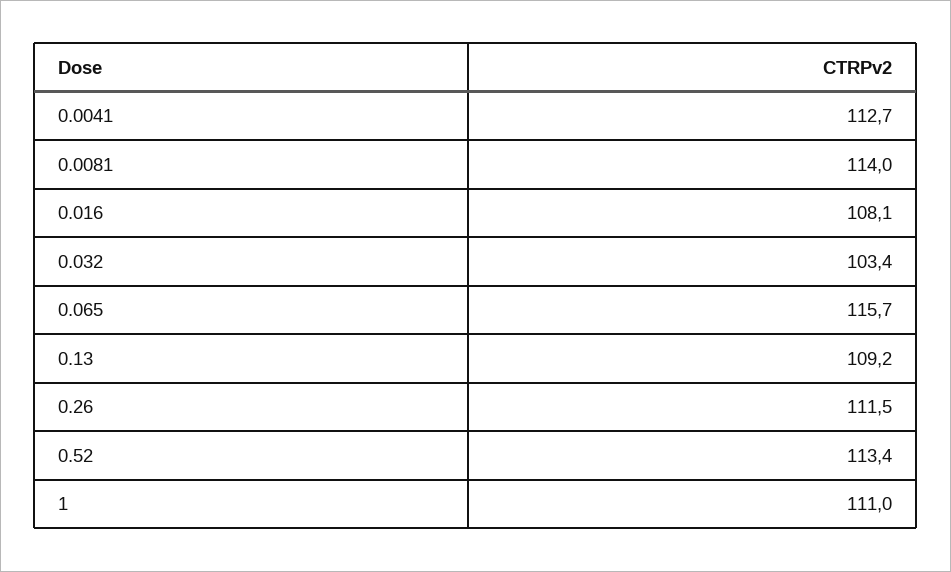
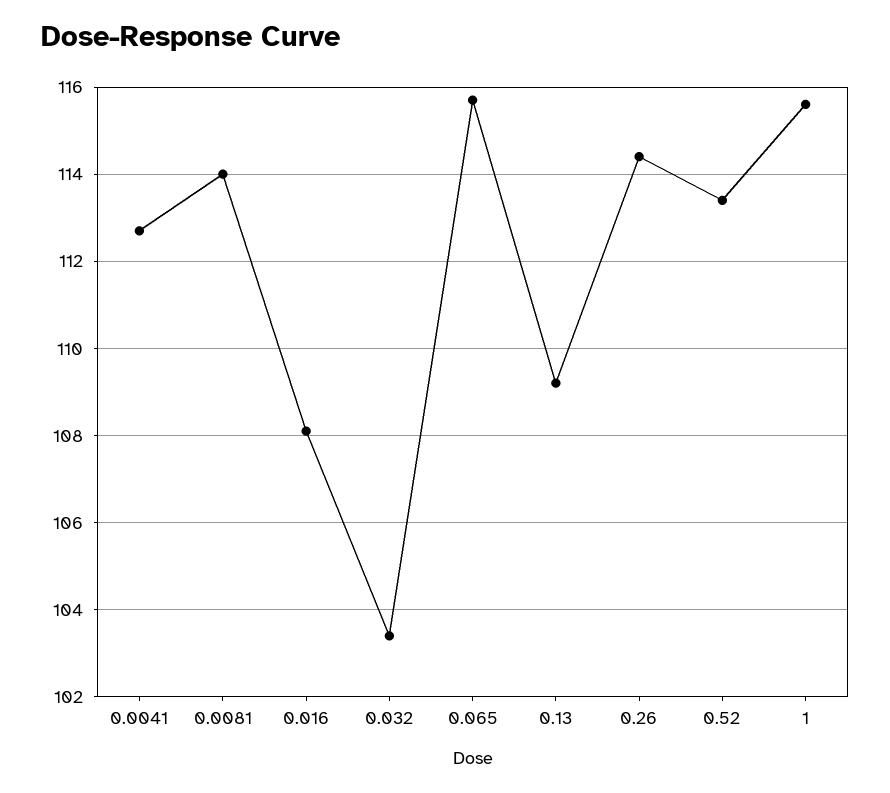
0.26: 111.5 -> 114.5
1: 111 -> 115.5

